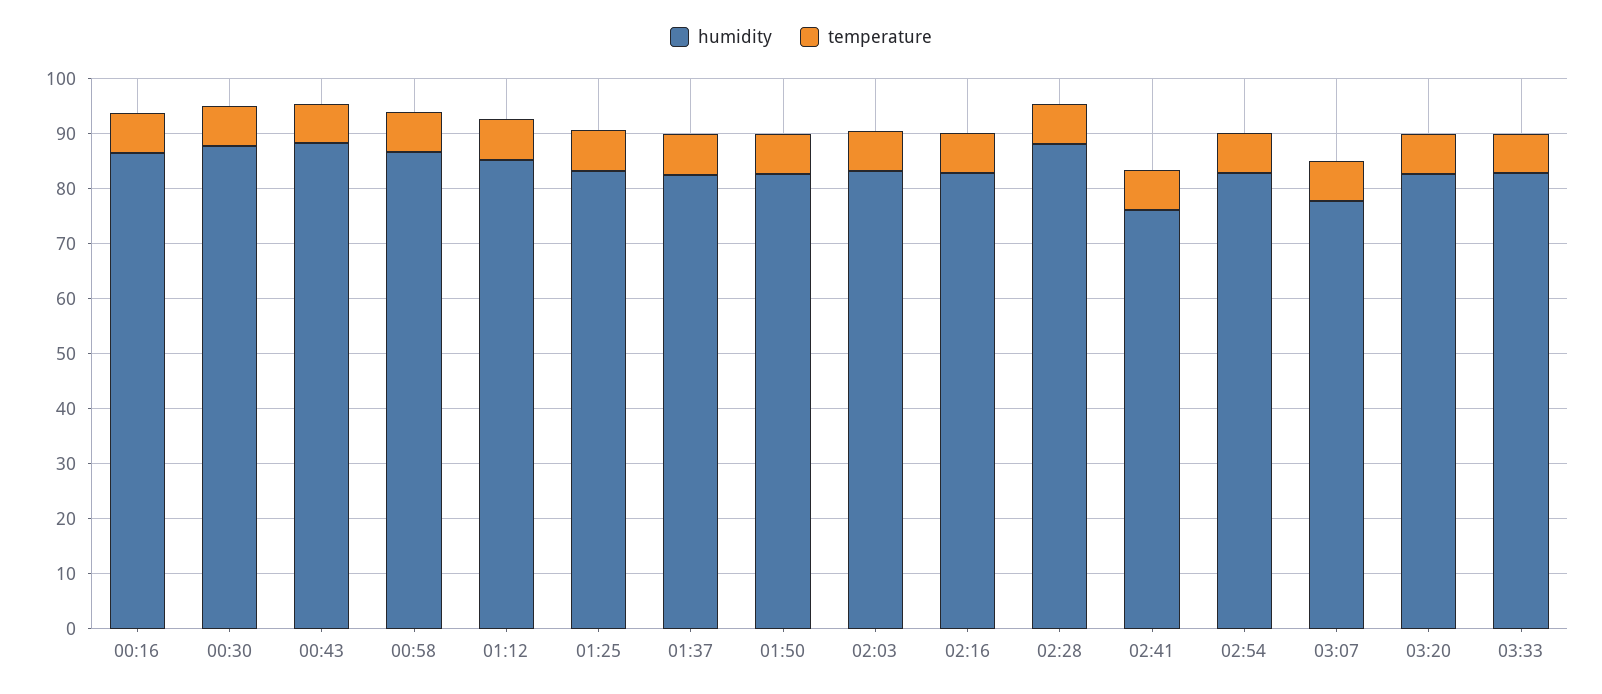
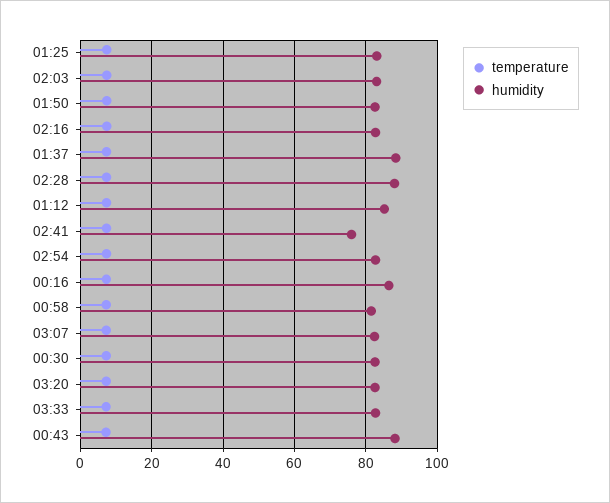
humidity, 00:30: 88 -> 82
humidity, 00:58: 86 -> 82
humidity, 01:37: 82 -> 88
humidity, 03:07: 78 -> 82

